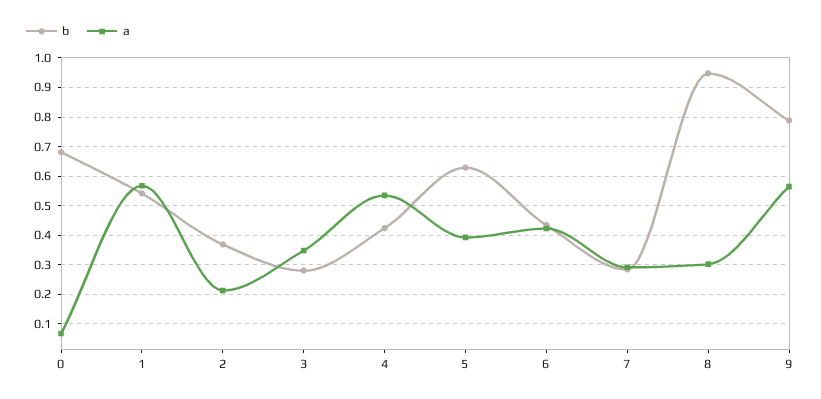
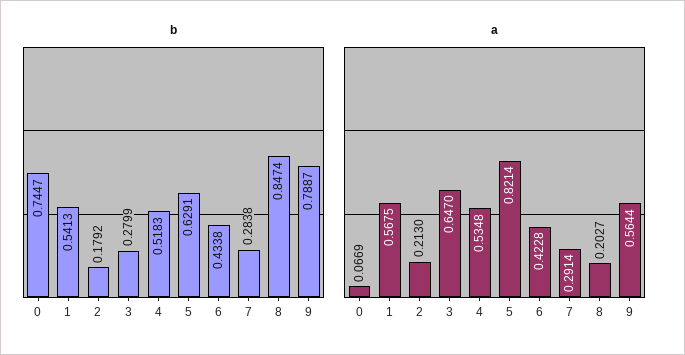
b, 0: 0.675 -> 0.7447
b, 2: 0.375 -> 0.1792
a, 3: 0.35 -> 0.647
b, 4: 0.425 -> 0.5183
a, 5: 0.4 -> 0.8214
b, 8: 0.95 -> 0.8474
a, 8: 0.3 -> 0.2027

